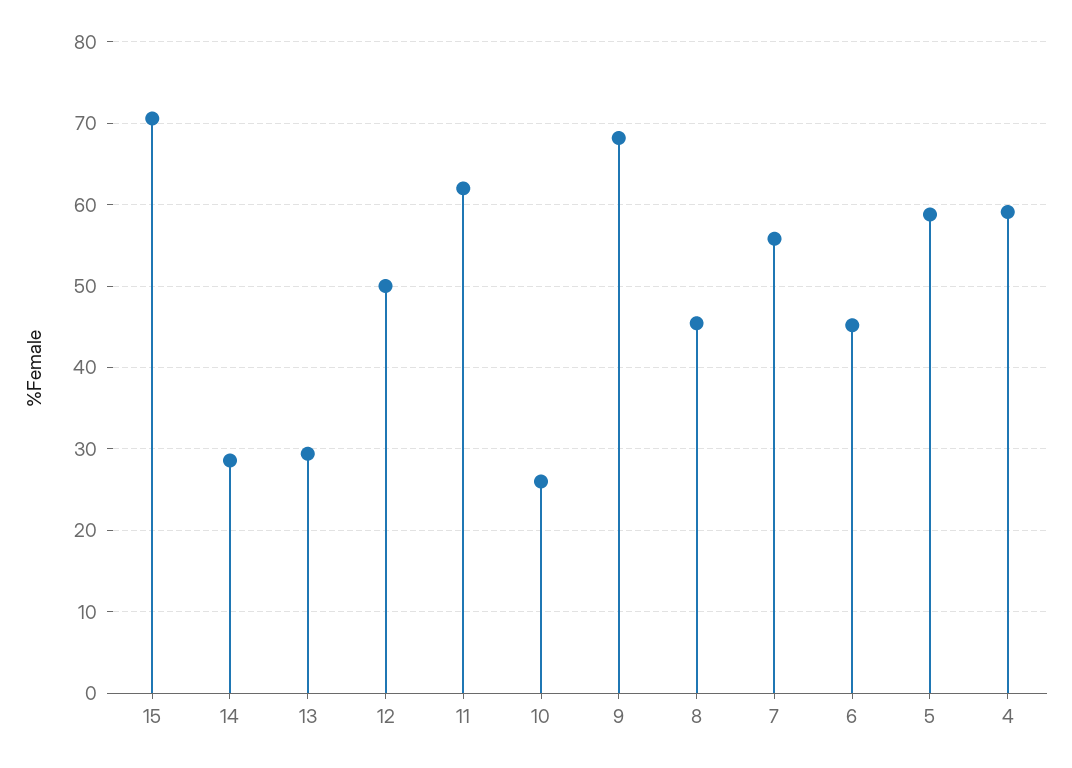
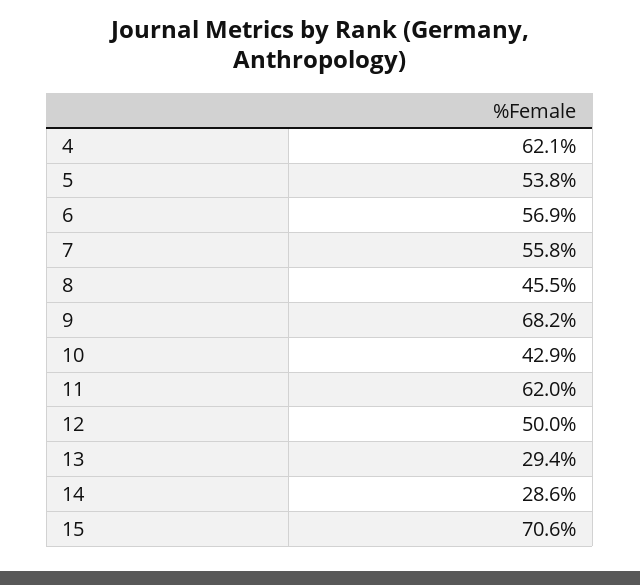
10: 26 -> 42.9
6: 45 -> 56.9
5: 59 -> 53.8
4: 59 -> 62.1

